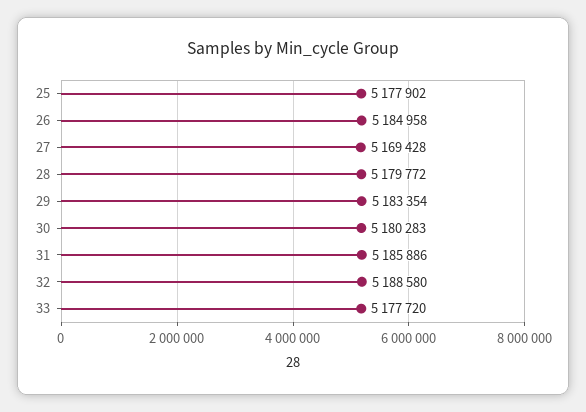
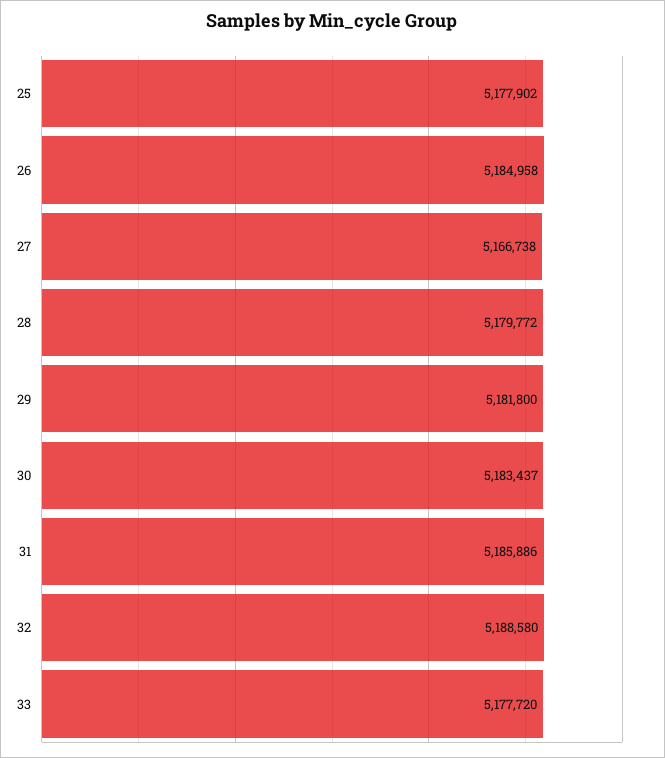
27: 5169428 -> 5166738
29: 5183354 -> 5181800
30: 5180283 -> 5183437

